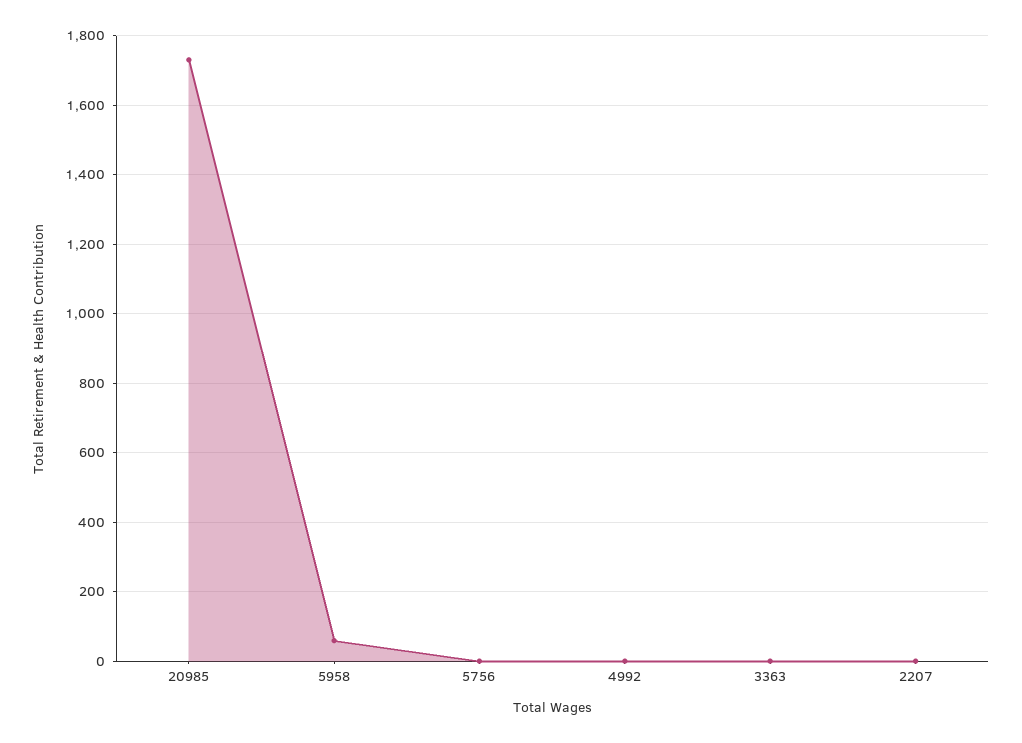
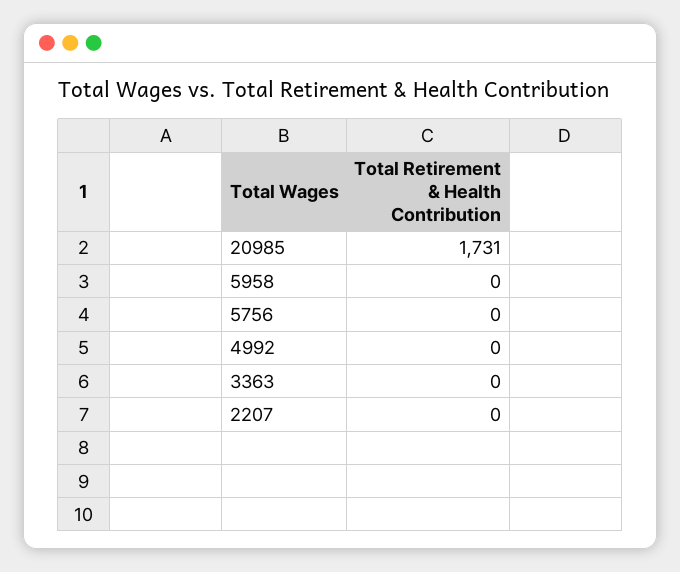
5958: 60 -> 0

